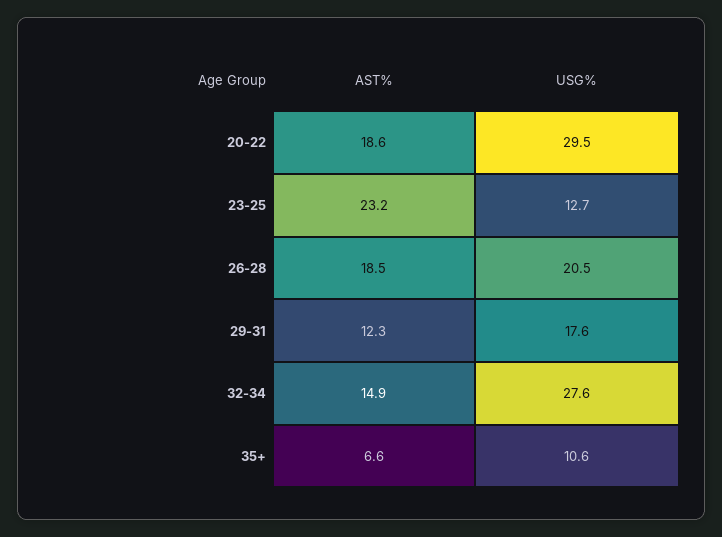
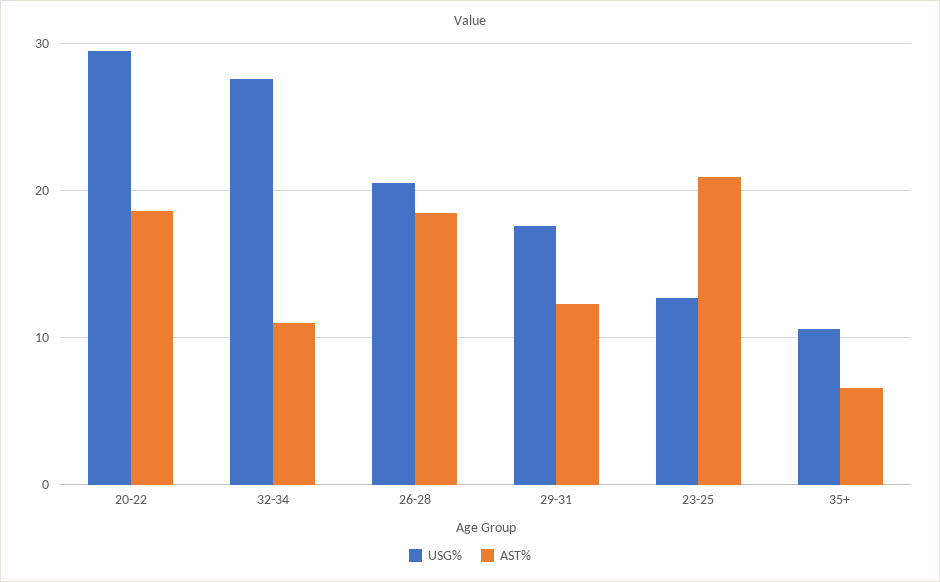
AST%, 23-25: 23.2 -> 21
AST%, 32-34: 14.9 -> 11

